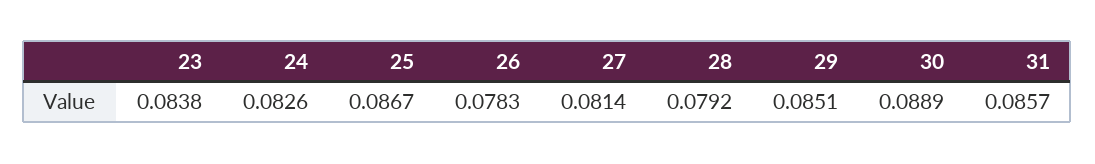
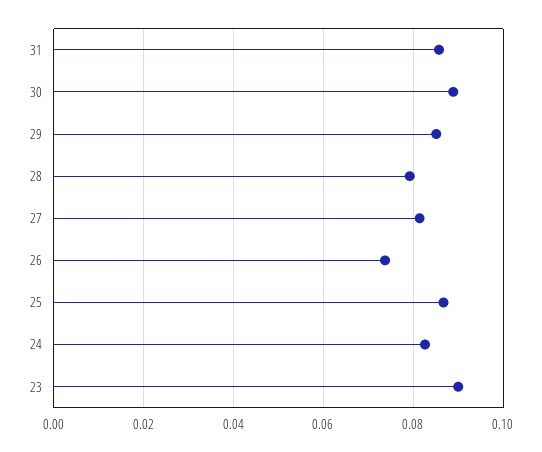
23: 0.0838 -> 0.09
26: 0.0783 -> 0.074

